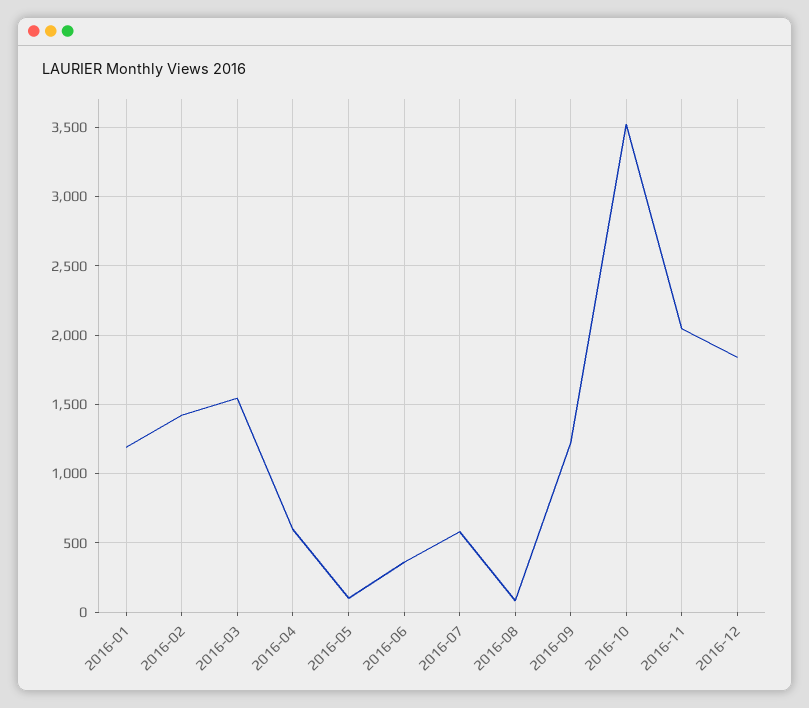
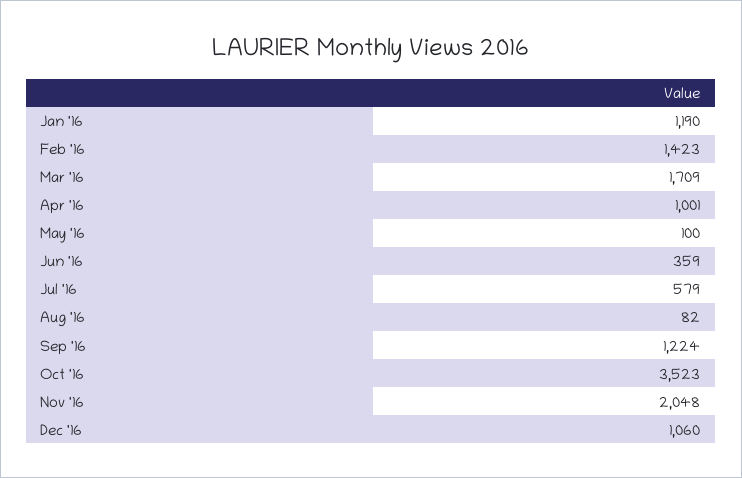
2016-03: 1550 -> 1709
2016-04: 600 -> 1001
2016-12: 1850 -> 1060

